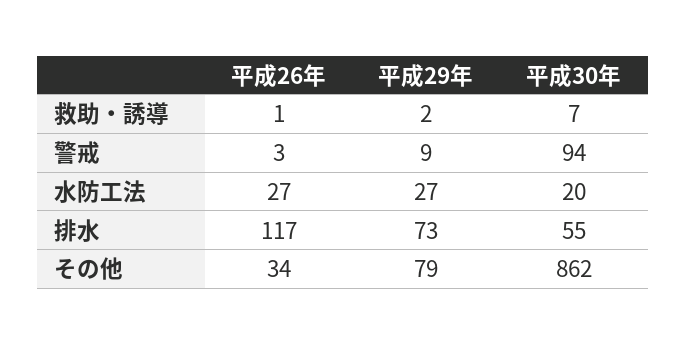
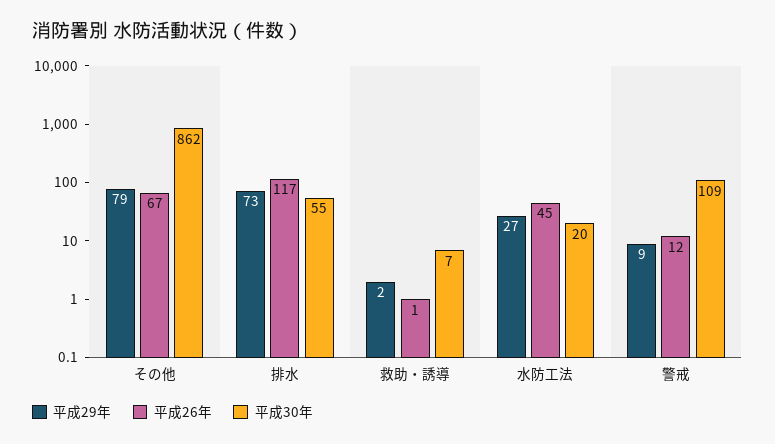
平成26年, 警戒: 3 -> 12
平成30年, 警戒: 94 -> 109
平成26年, 水防工法: 27 -> 45
平成26年, その他: 34 -> 67

